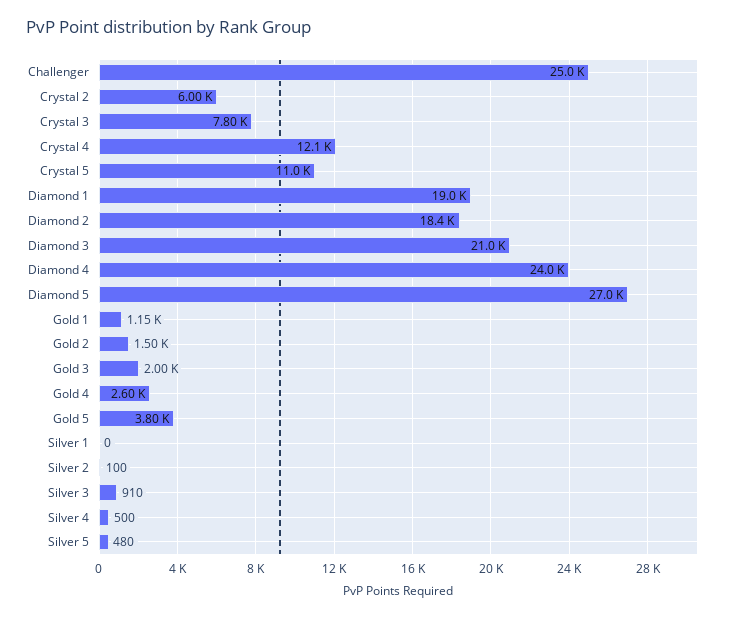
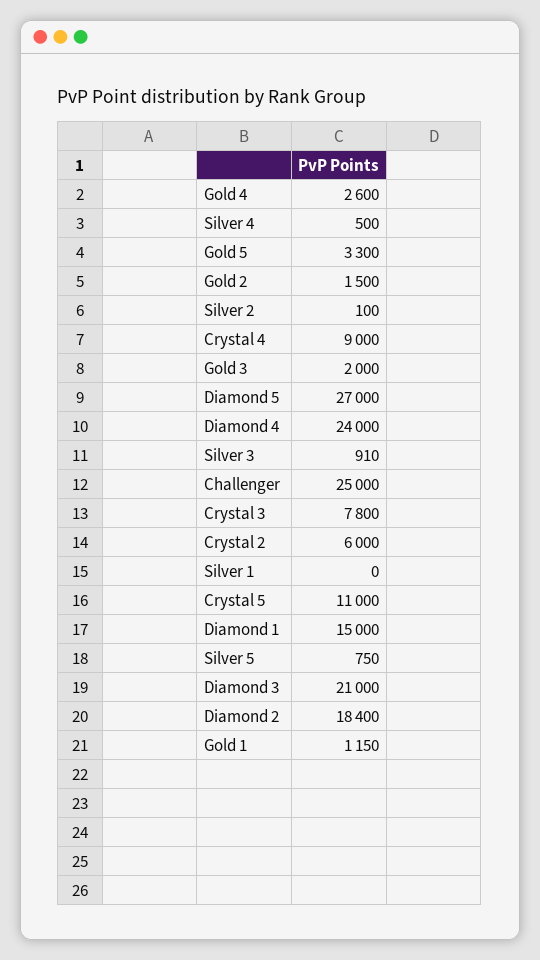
Crystal 4: 12100 -> 9000
Diamond 1: 19000 -> 15000
Gold 5: 3800 -> 3300
Silver 5: 480 -> 750

